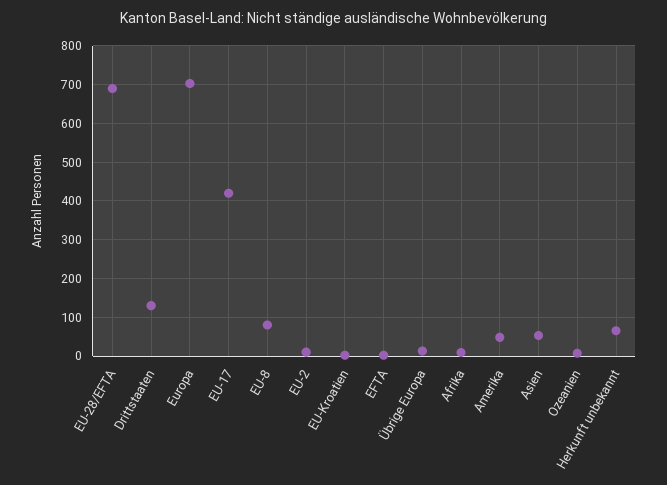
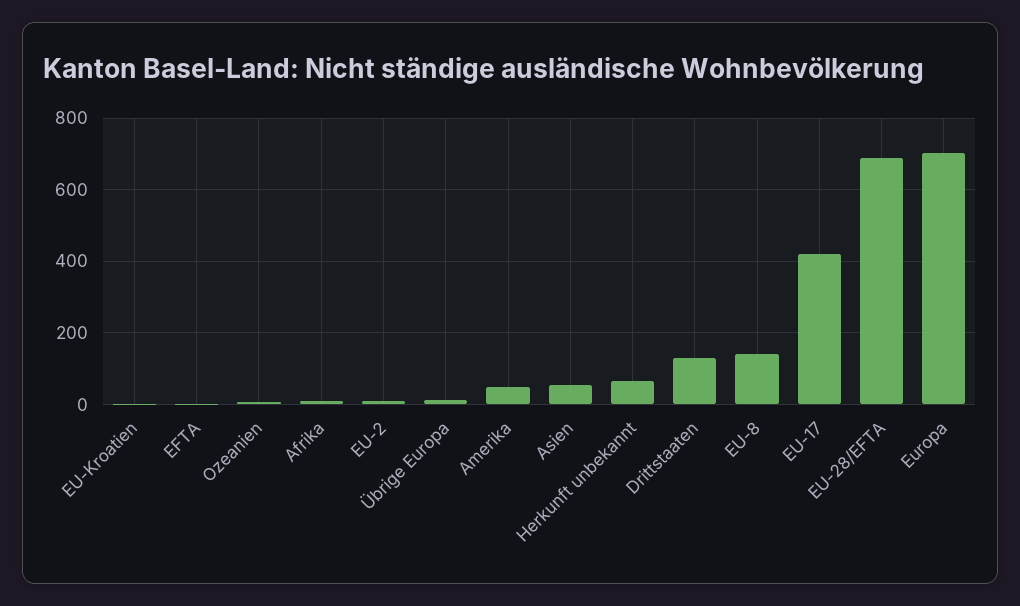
EU-8: 80 -> 140

